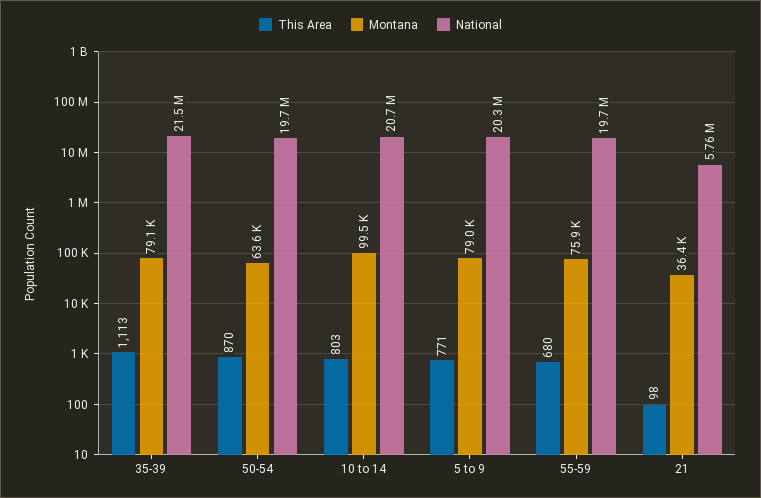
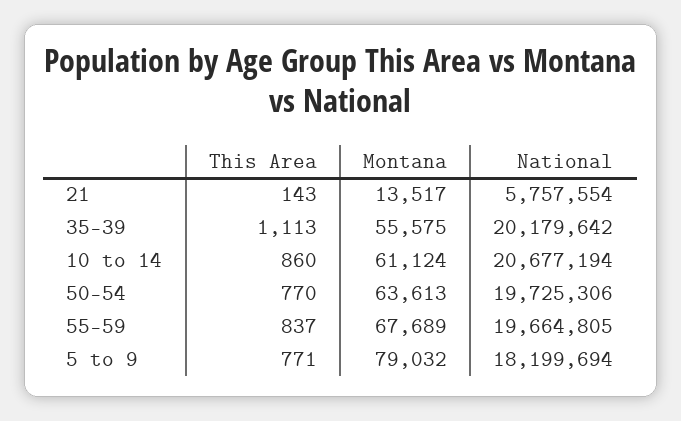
Montana, 35-39: 79100 -> 55575
National, 35-39: 21500000 -> 20179642
This Area, 50-54: 870 -> 770
This Area, 10 to 14: 803 -> 860
Montana, 10 to 14: 99500 -> 61124
National, 5 to 9: 20300000 -> 18199694
This Area, 55-59: 680 -> 837
Montana, 55-59: 75900 -> 67689
This Area, 21: 98 -> 143
Montana, 21: 36400 -> 13517

